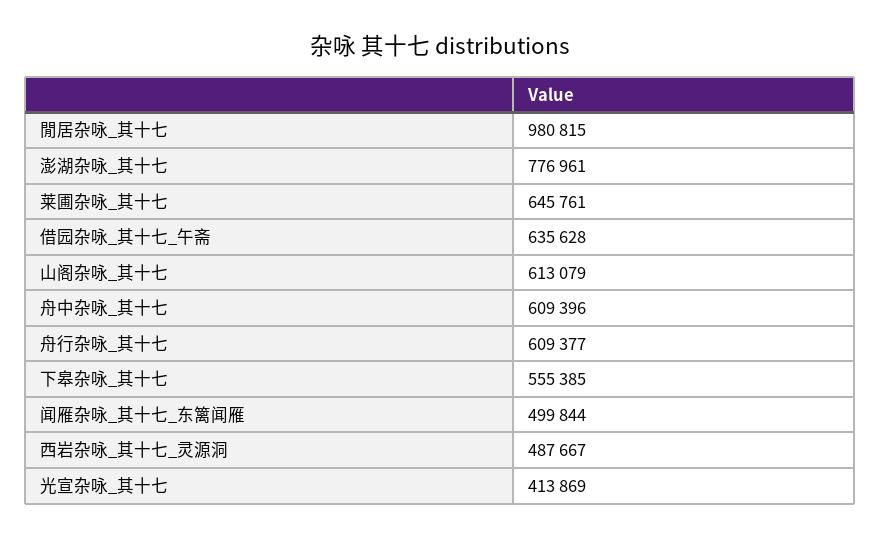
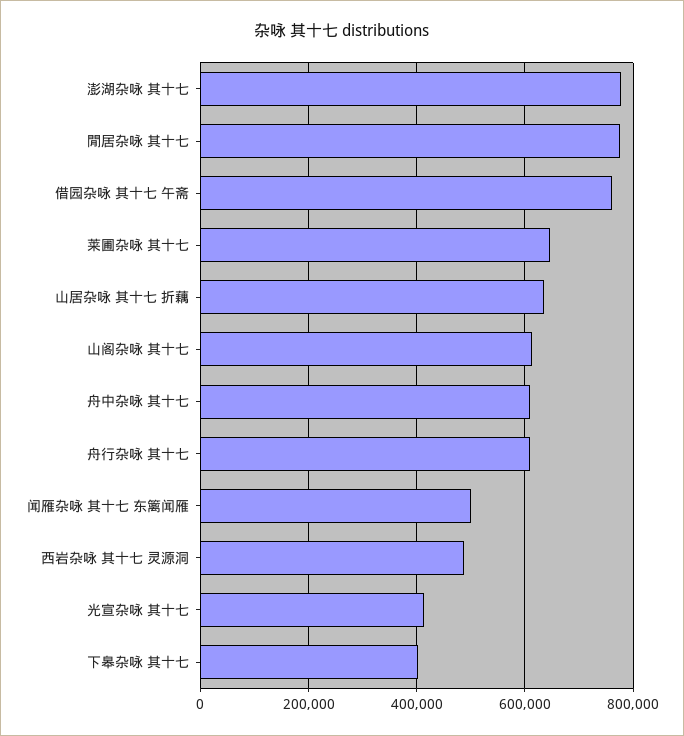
閒居杂咏_其十七: 980815 -> 780000
借园杂咏_其十七_午斋: 635628 -> 760000
下皋杂咏_其十七: 555385 -> 400000
山居杂咏 其十七 折藕: none -> 640000

